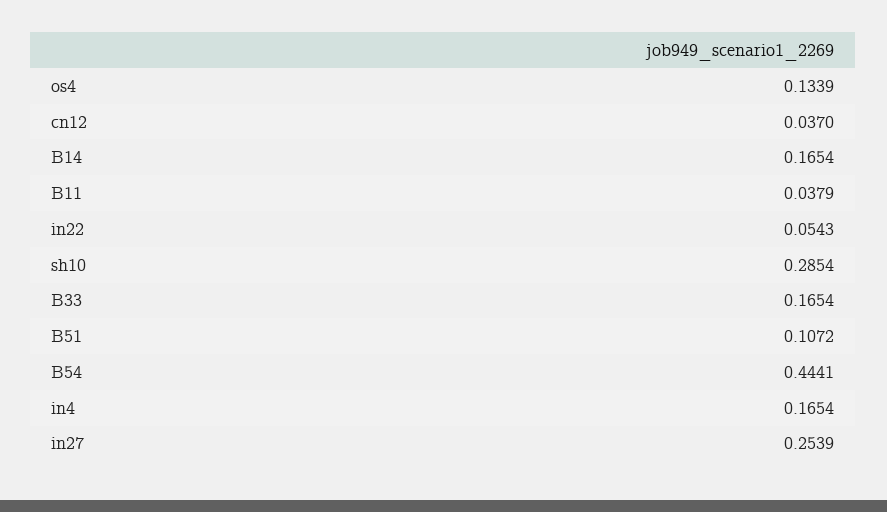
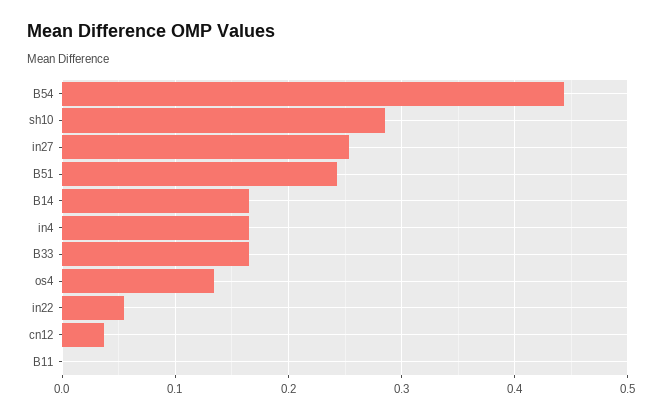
B11: 0.0379 -> 0
B51: 0.1072 -> 0.24

